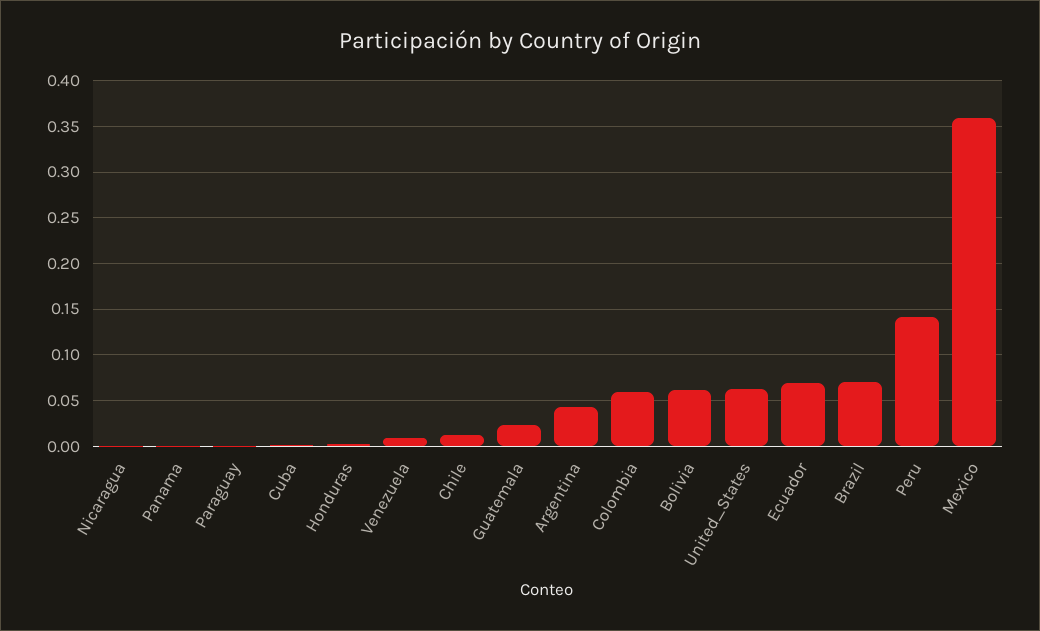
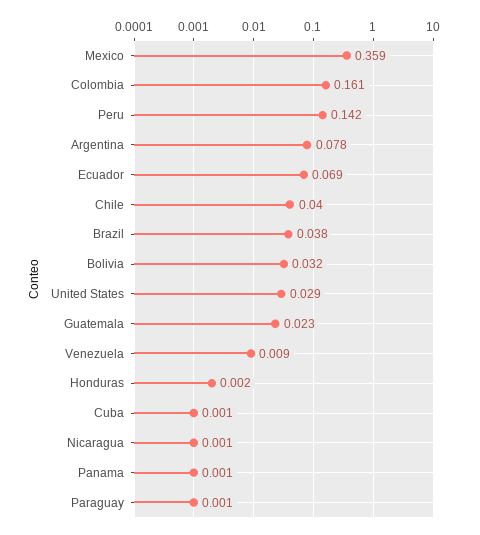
Chile: 0.01 -> 0.04
Argentina: 0.04 -> 0.078
Colombia: 0.06 -> 0.161
Bolivia: 0.06 -> 0.032
United_States: 0.06 -> 0.029
Brazil: 0.07 -> 0.038

